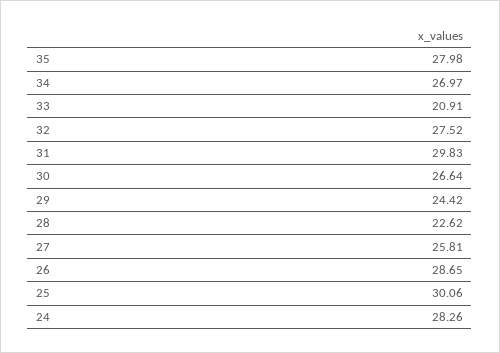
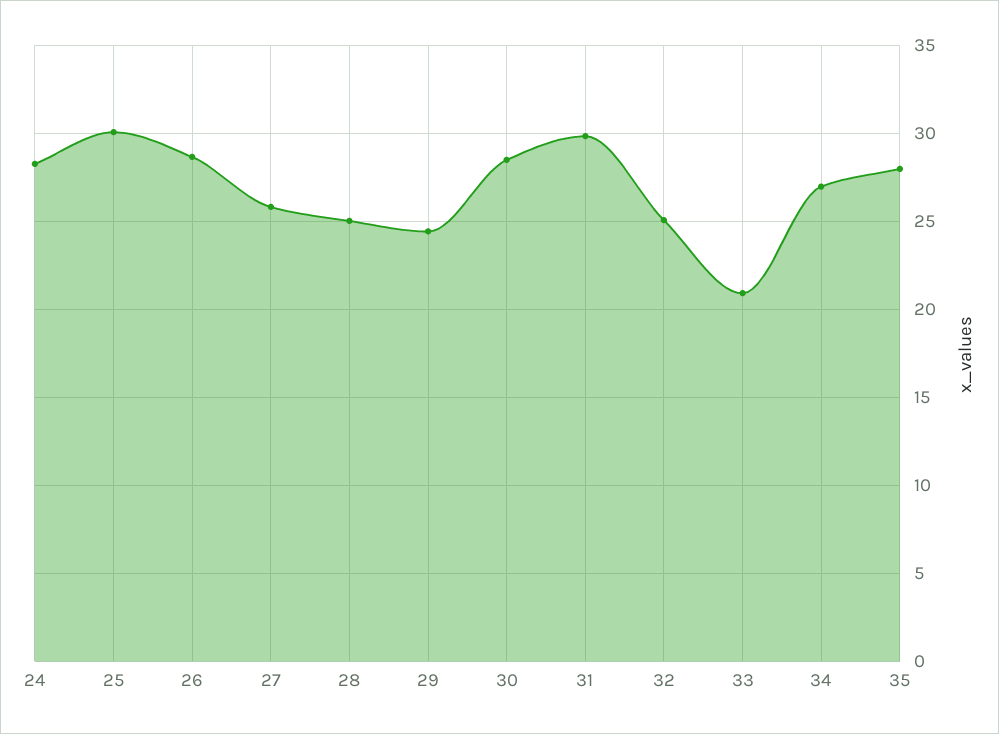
32: 27.52 -> 25
30: 26.64 -> 28.5
28: 22.62 -> 25

